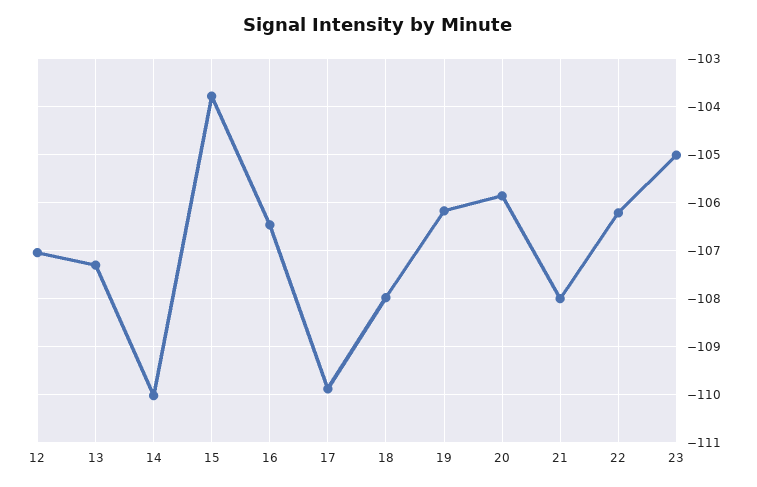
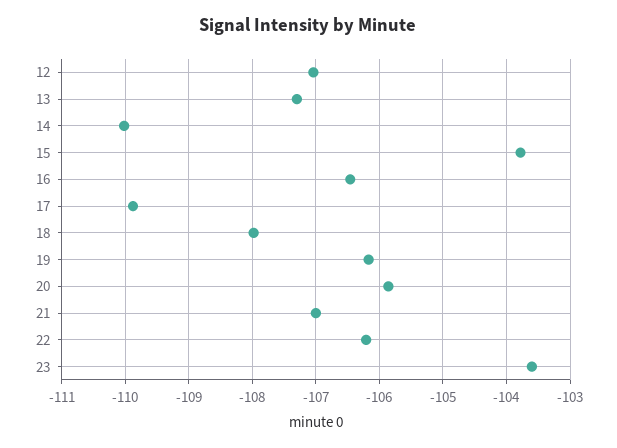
21: -108 -> -107
23: -105 -> -103.6

